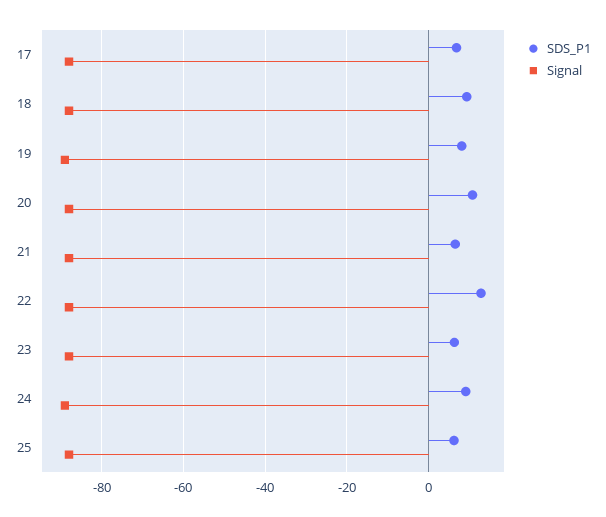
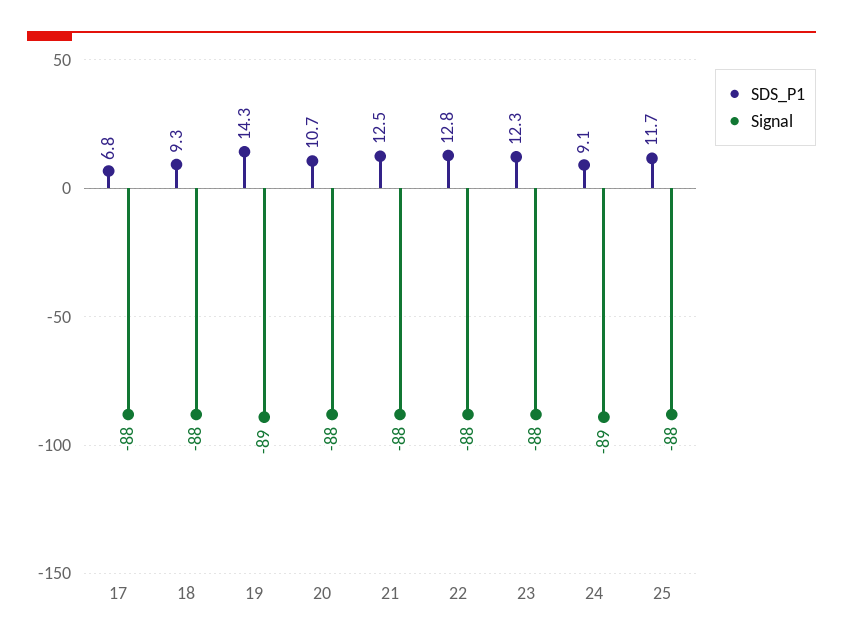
SDS_P1, 19: 8 -> 14.3
SDS_P1, 21: 6 -> 12.5
SDS_P1, 23: 6 -> 12.3
SDS_P1, 25: 6 -> 11.7

